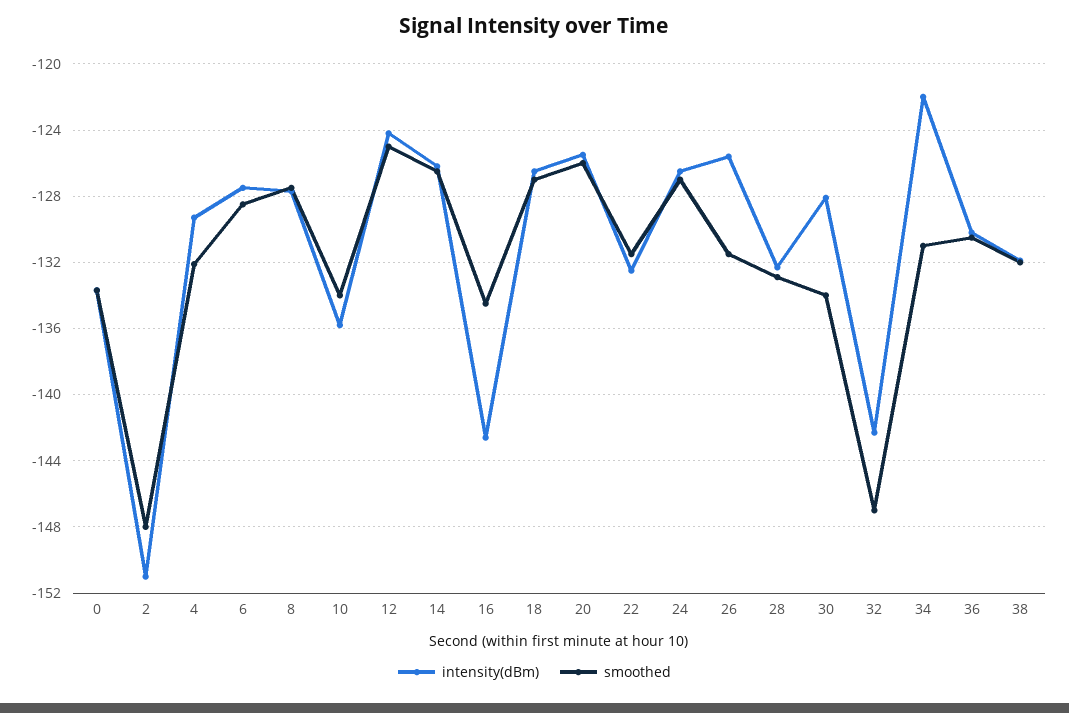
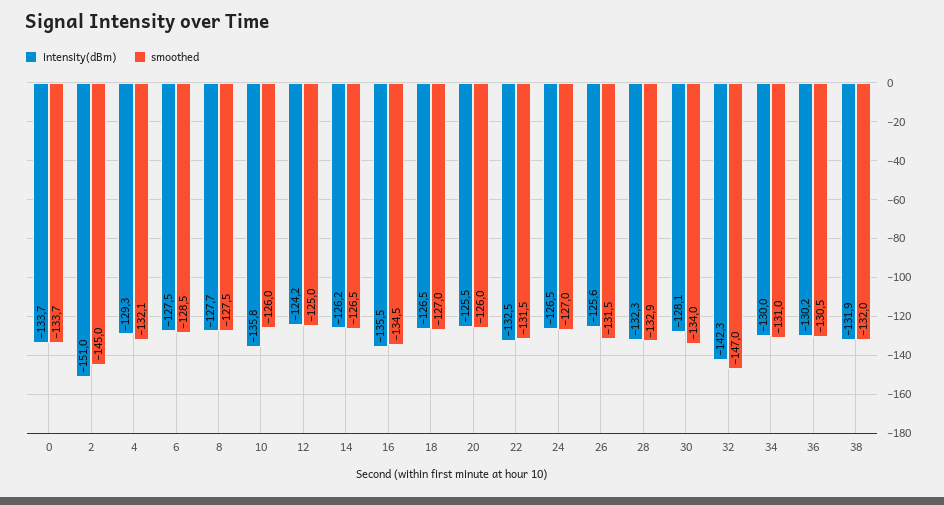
smoothed, 2: -148 -> -145
smoothed, 10: -134 -> -126
intensity(dBm), 16: -142.5 -> -135.5
intensity(dBm), 34: -122 -> -130

